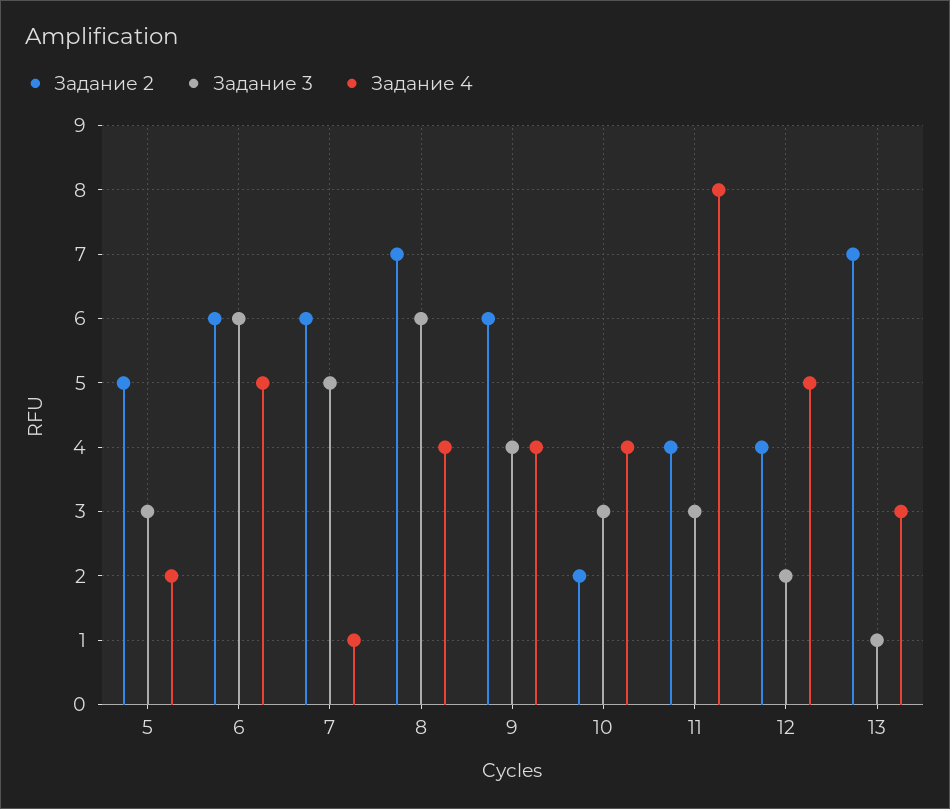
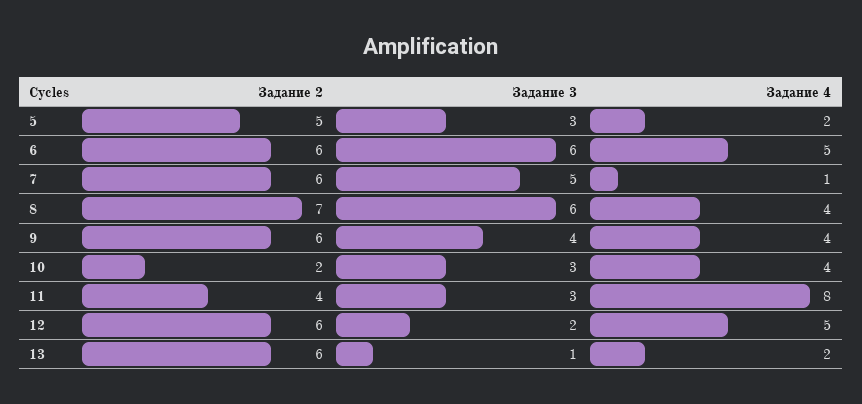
Задание 2, 12: 4 -> 6
Задание 2, 13: 7 -> 6
Задание 4, 13: 3 -> 2

